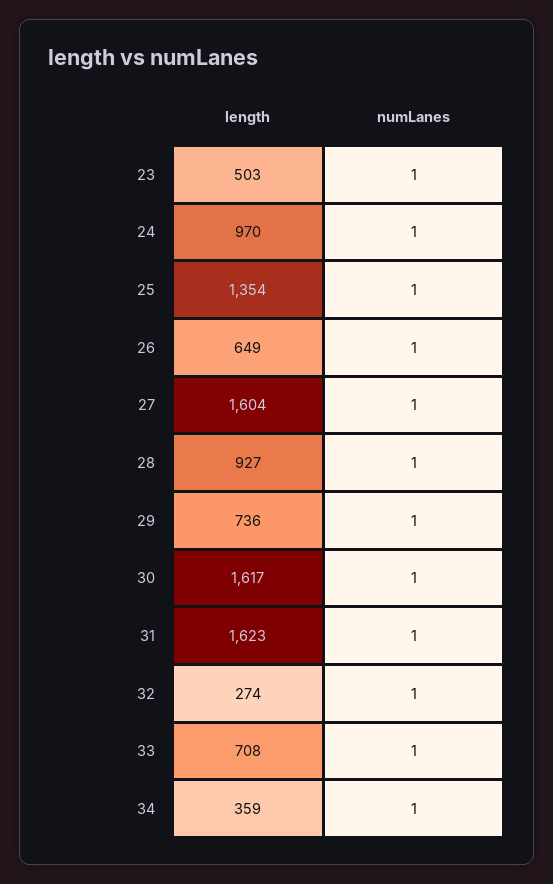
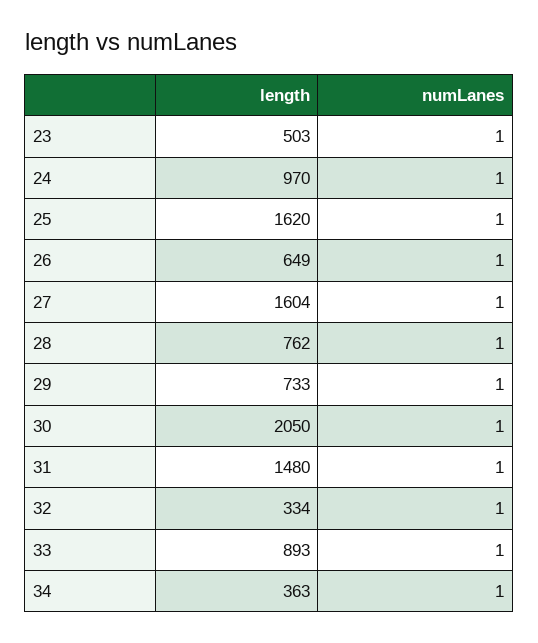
length, 25: 1354 -> 1620
length, 28: 927 -> 762
length, 29: 736 -> 733
length, 30: 1617 -> 2050
length, 31: 1623 -> 1480
length, 32: 274 -> 334
length, 33: 708 -> 893
length, 34: 359 -> 363

